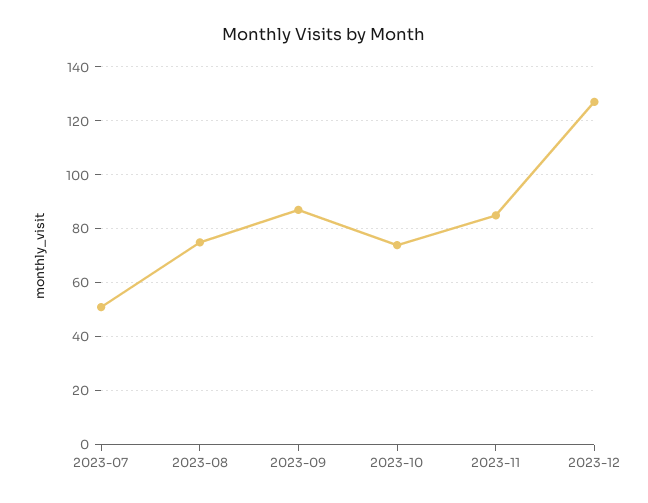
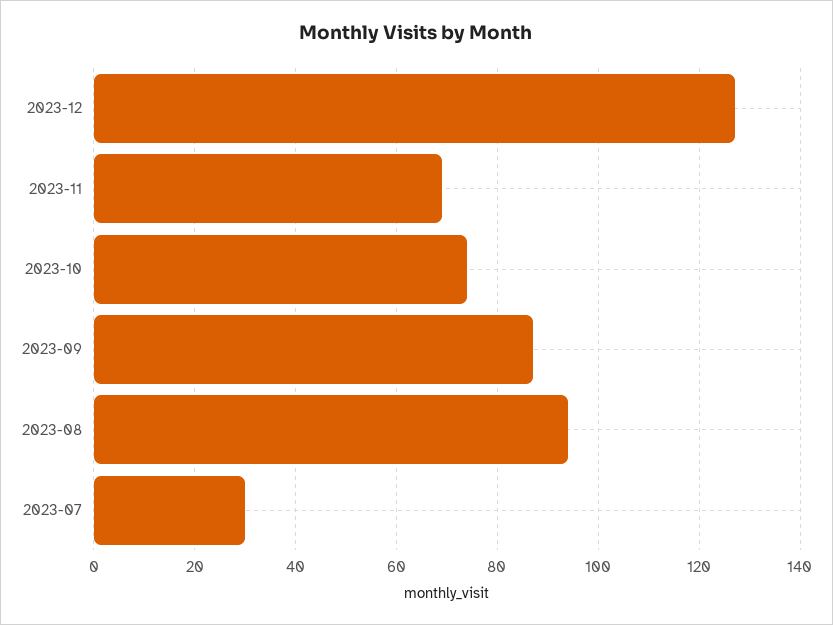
2023-07: 50 -> 30
2023-08: 75 -> 95
2023-11: 85 -> 70

